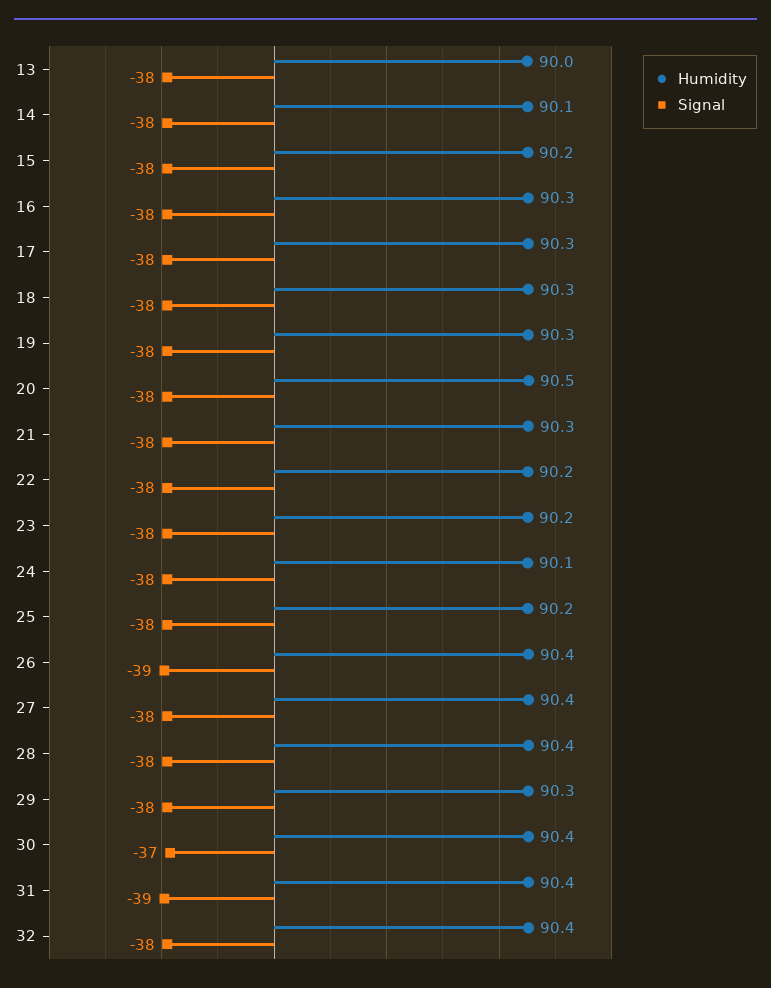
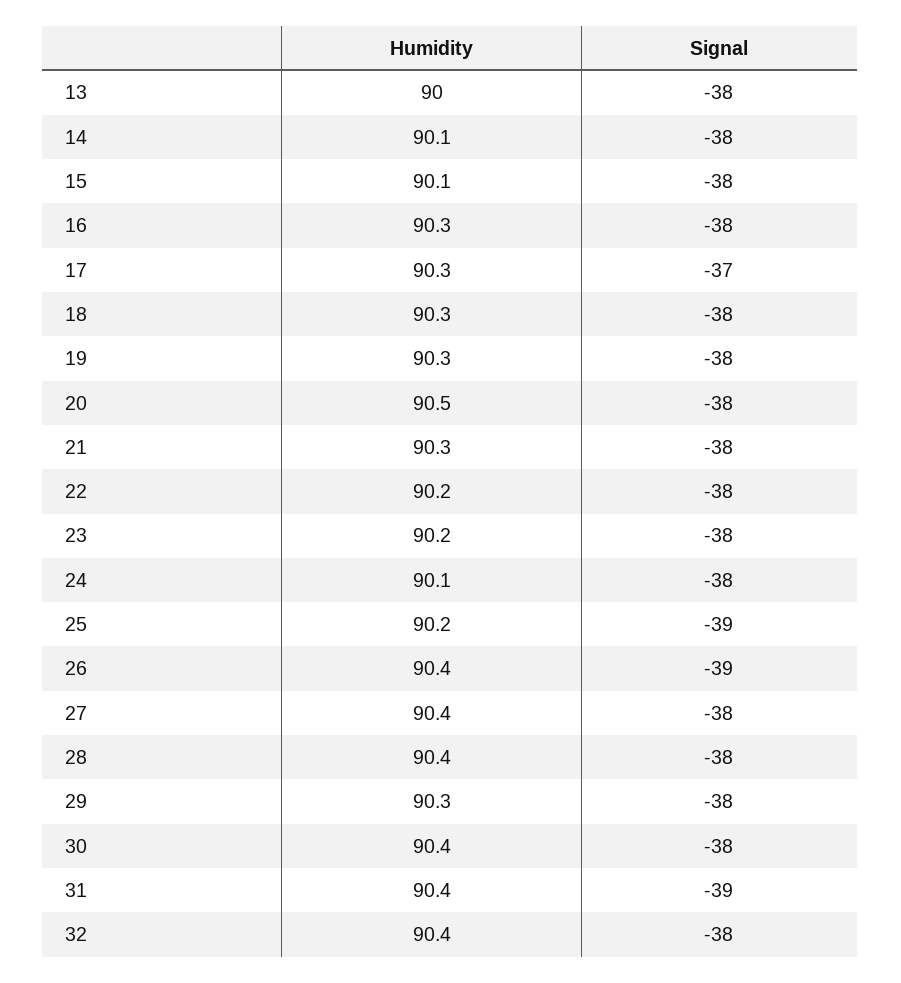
Humidity, 15: 90.2 -> 90.1
Signal, 17: -38 -> -37
Signal, 25: -38 -> -39
Signal, 30: -37 -> -38

